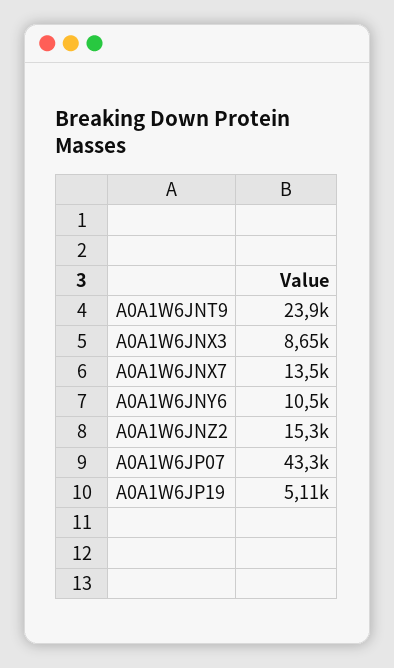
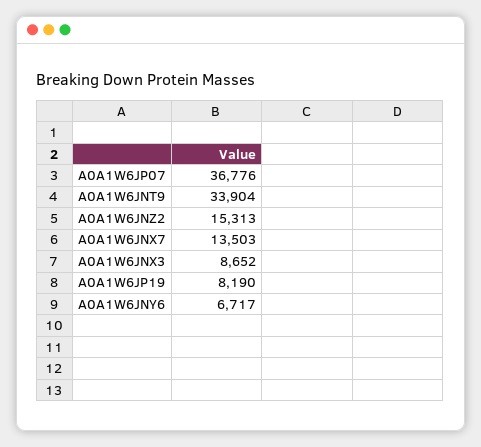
A0A1W6JNT9: 23900 -> 33904
A0A1W6JNY6: 10500 -> 6717
A0A1W6JP07: 43300 -> 36776
A0A1W6JP19: 5110 -> 8190

